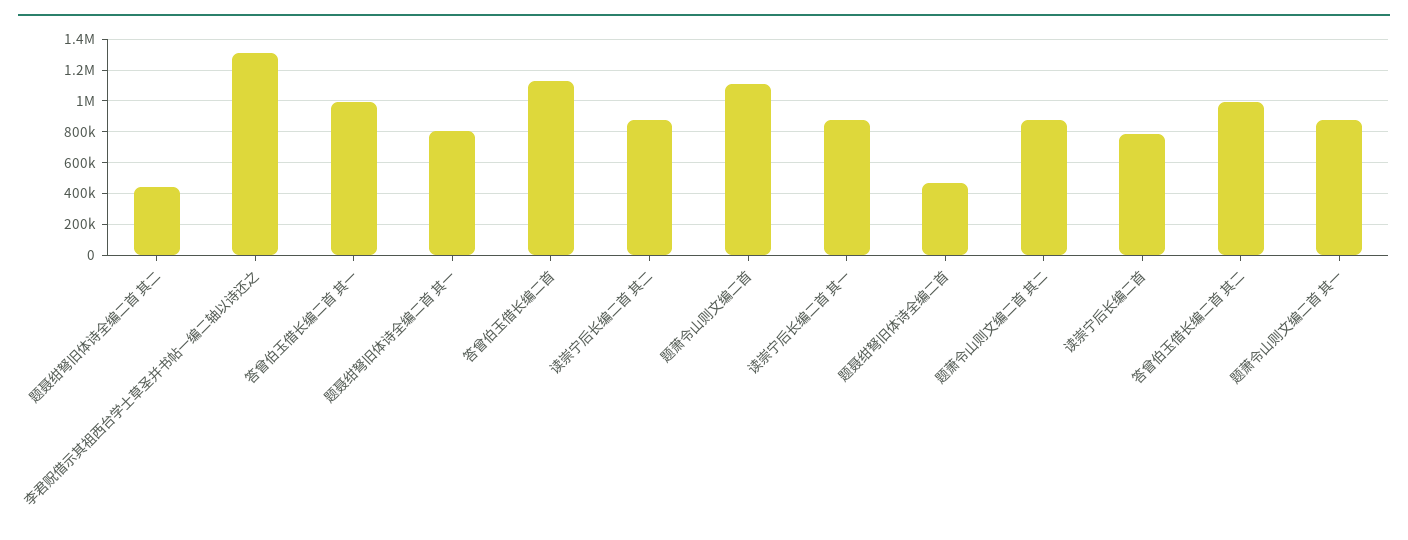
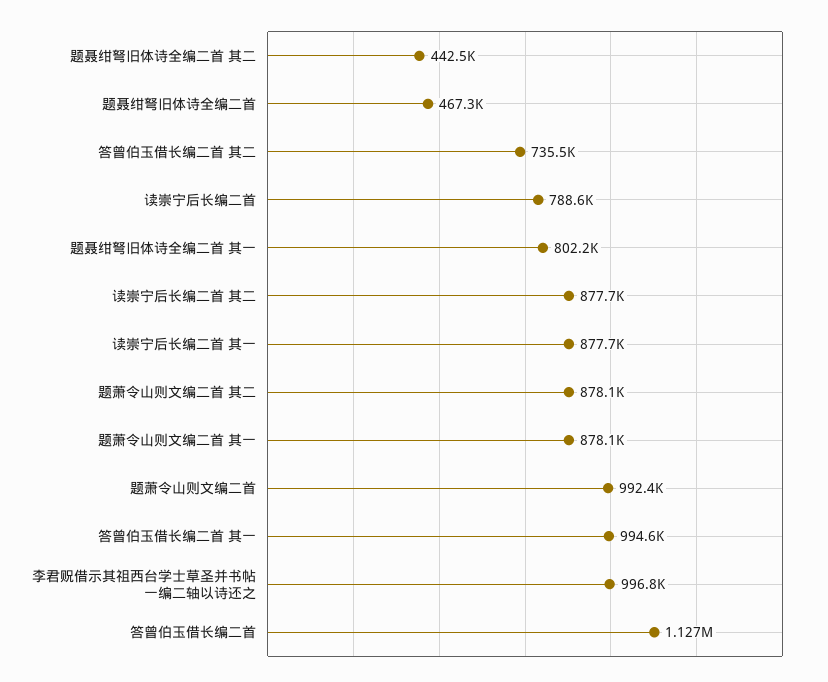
李君贶借示其祖西台学士草圣并书帖一编二轴以诗还之: 1300000 -> 996800
题萧令山则文编二首: 1100000 -> 992400
答曾伯玉借长编二首 其二: 1000000 -> 735500

